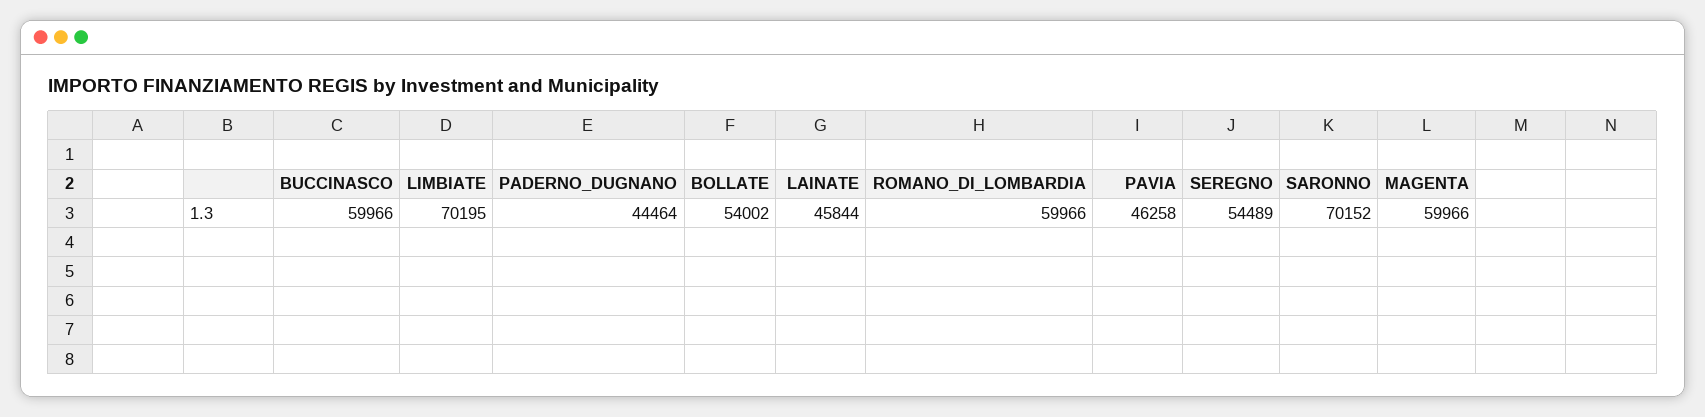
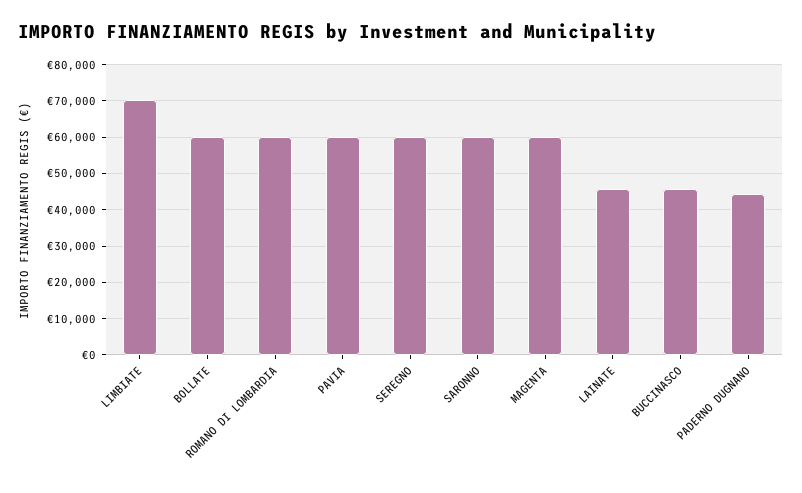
BUCCINASCO: 59966 -> 46000
BOLLATE: 54002 -> 60000
PAVIA: 46258 -> 60000
SEREGNO: 54489 -> 60000
SARONNO: 70152 -> 60000

